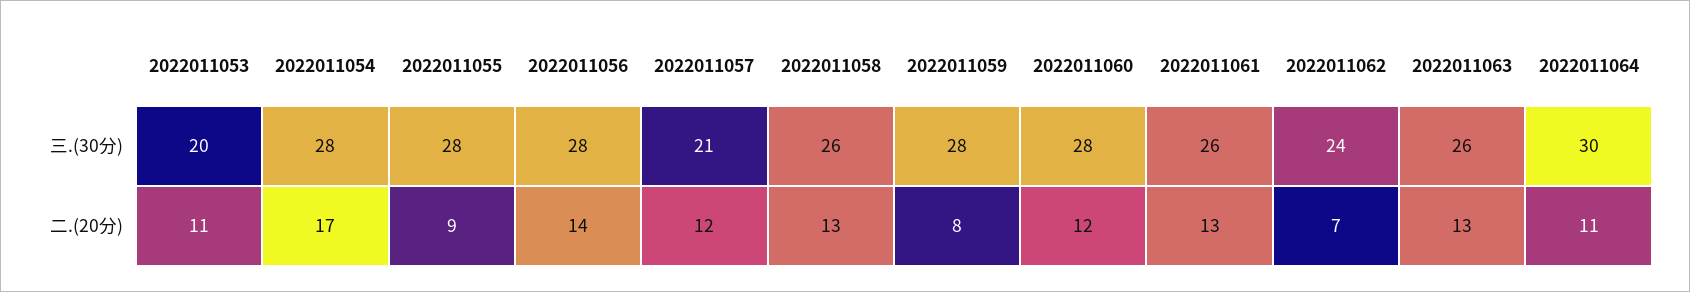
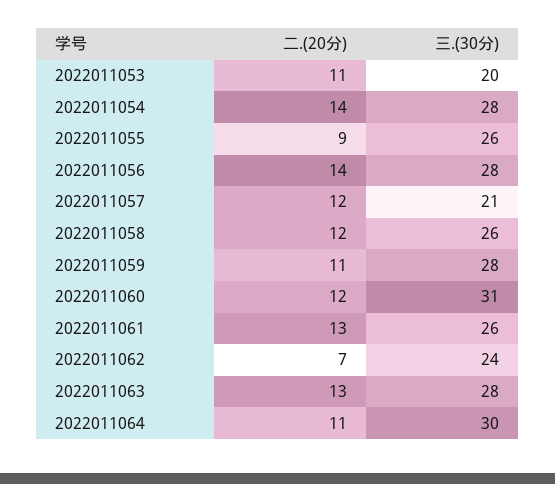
2022011055, 三.(30分): 28 -> 26
2022011060, 三.(30分): 28 -> 31
2022011063, 三.(30分): 26 -> 28
2022011054, 二.(20分): 17 -> 14
2022011058, 二.(20分): 13 -> 12
2022011059, 二.(20分): 8 -> 11

